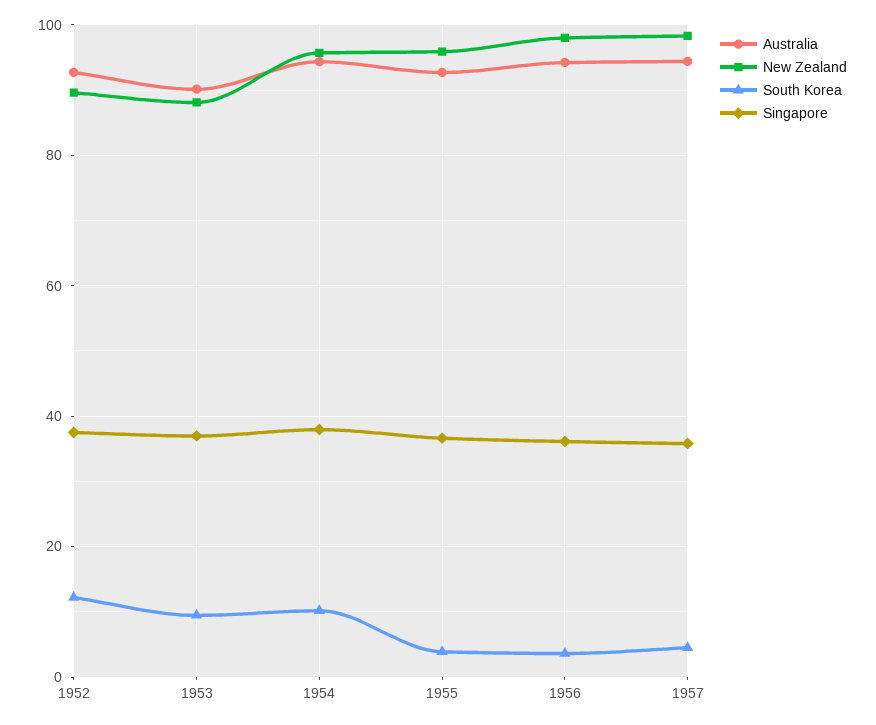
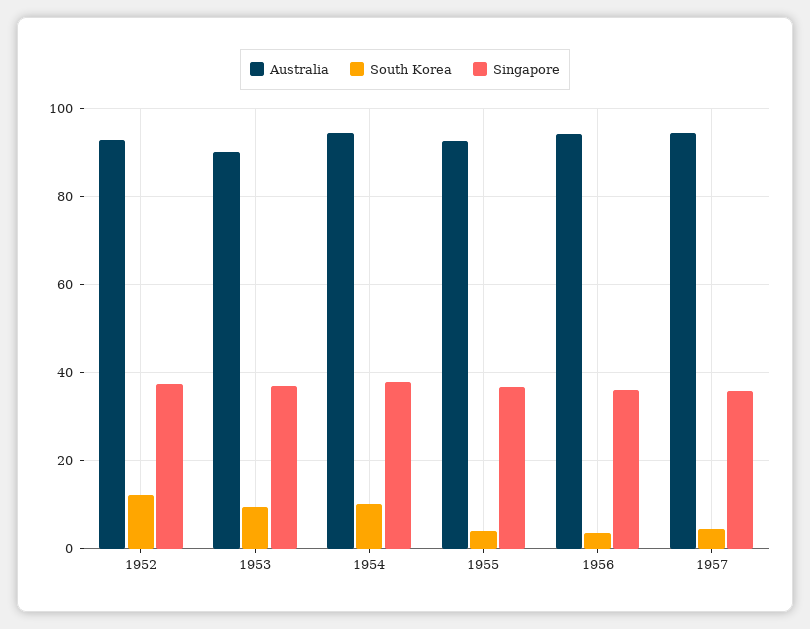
New Zealand, 1952: 90 -> none
New Zealand, 1953: 88 -> none
New Zealand, 1954: 96 -> none
New Zealand, 1955: 96 -> none
New Zealand, 1956: 98 -> none
New Zealand, 1957: 98 -> none

